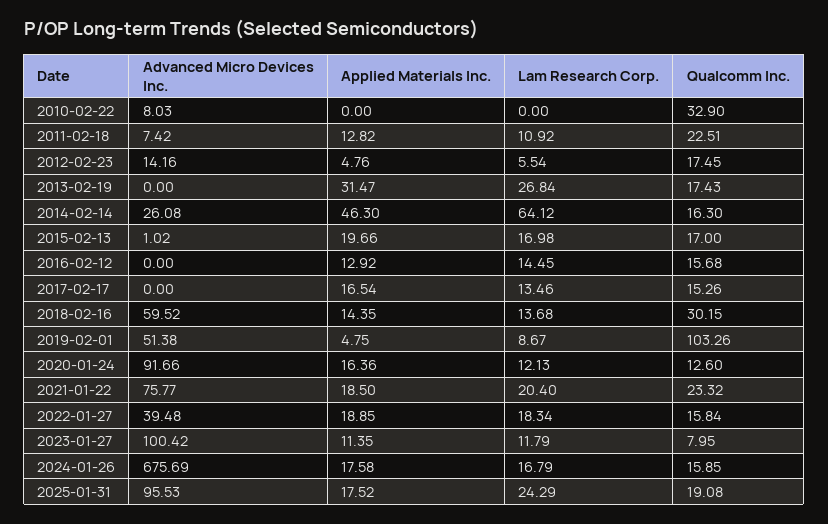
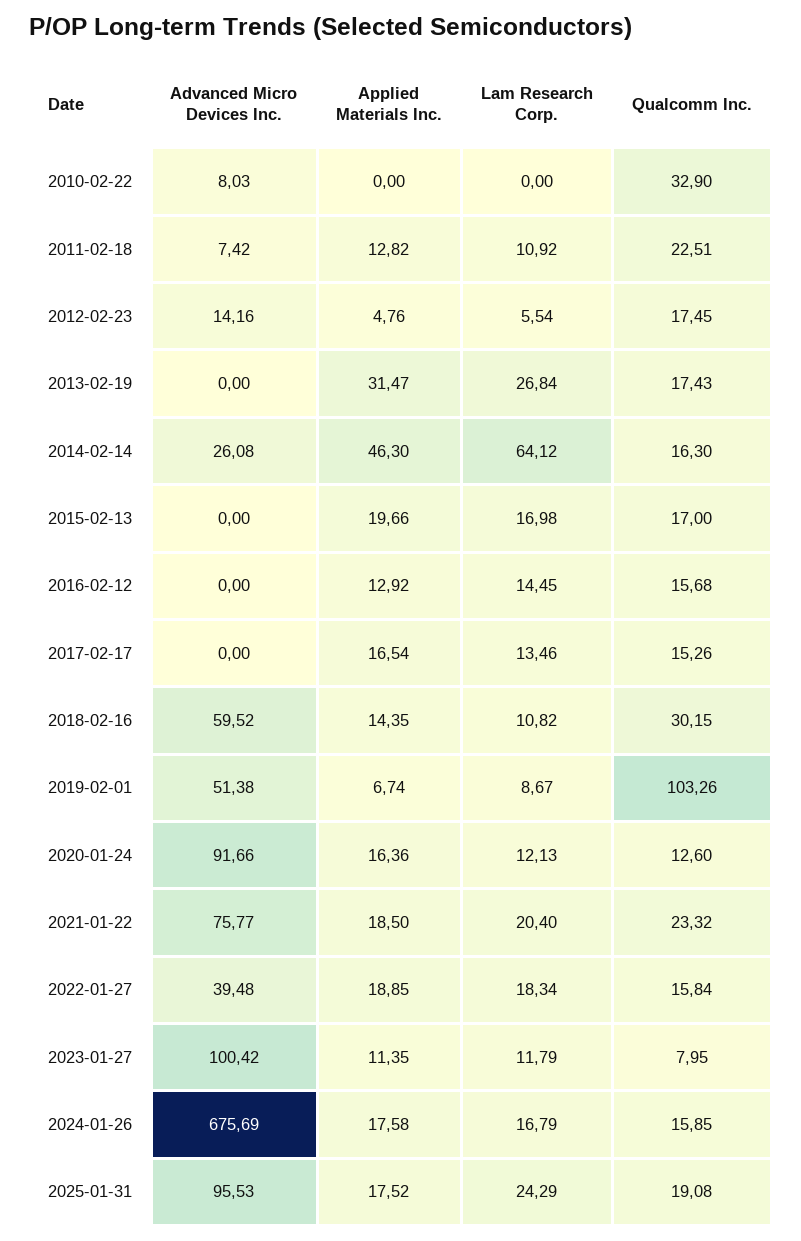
Advanced Micro Devices Inc., 2015-02-13: 1.02 -> 0
Lam Research Corp., 2018-02-16: 13.68 -> 10.82
Applied Materials Inc., 2019-02-01: 4.75 -> 6.74

